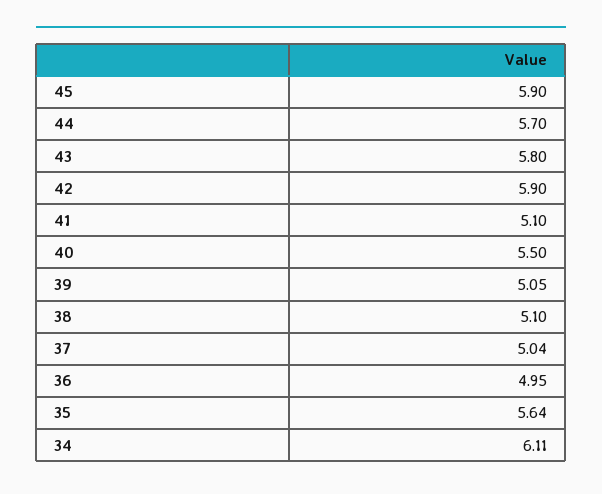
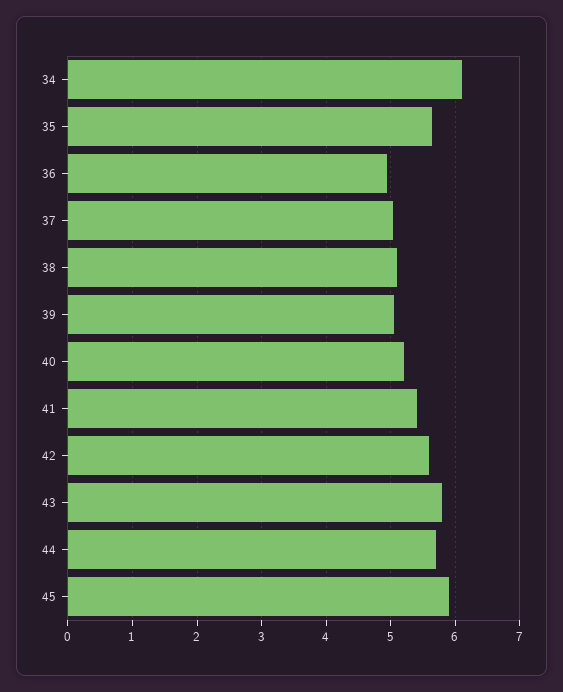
42: 5.9 -> 5.6
41: 5.1 -> 5.4
40: 5.5 -> 5.2

